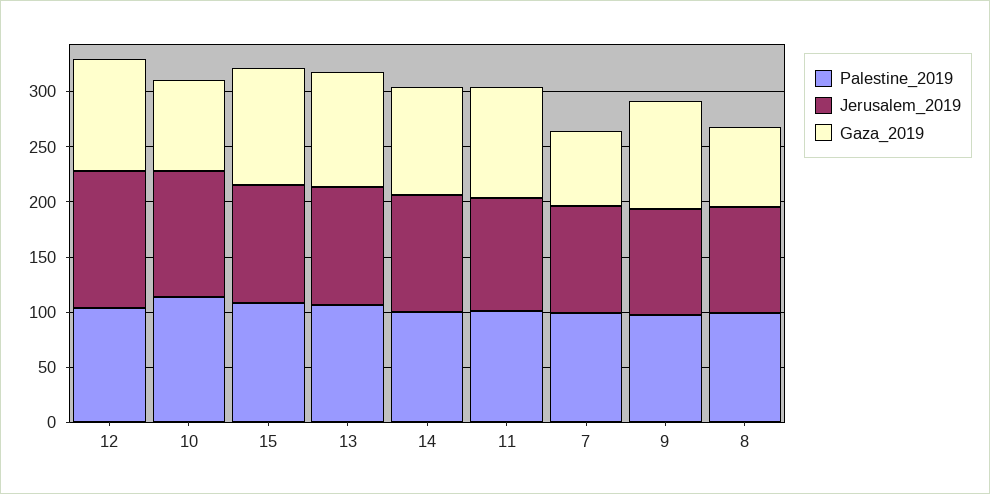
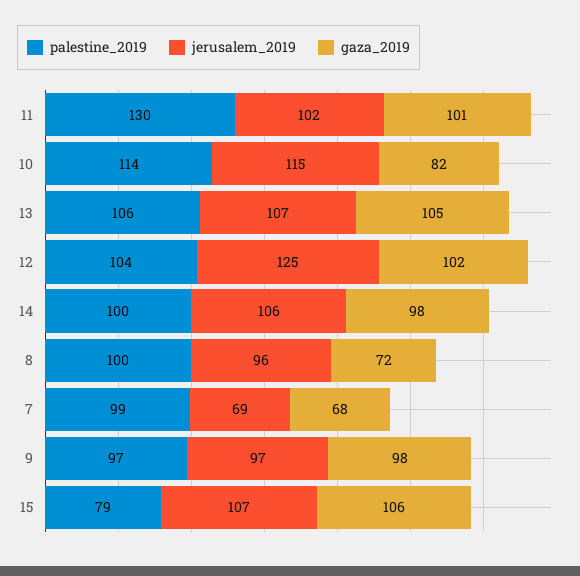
Palestine_2019, 15: 110 -> 79
Palestine_2019, 11: 100 -> 130
Jerusalem_2019, 7: 100 -> 69

